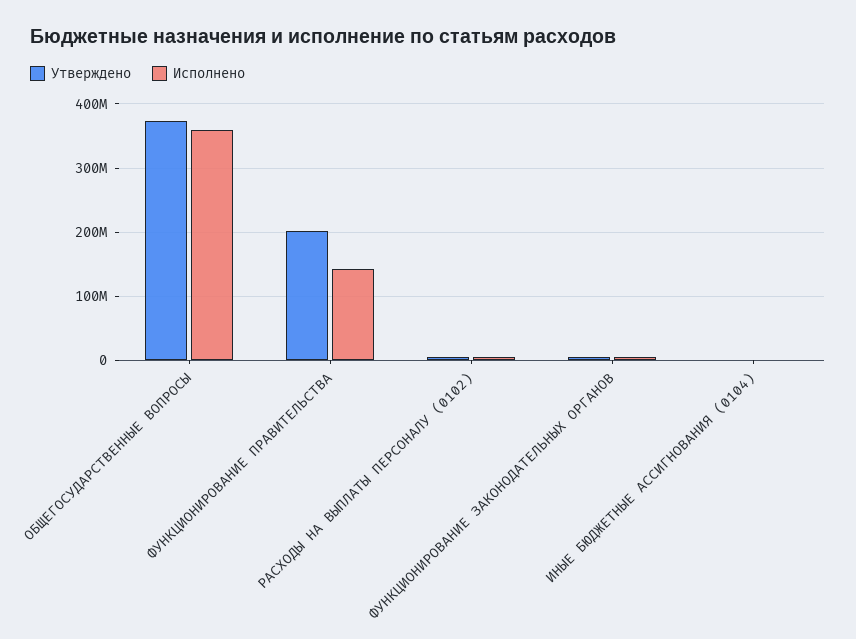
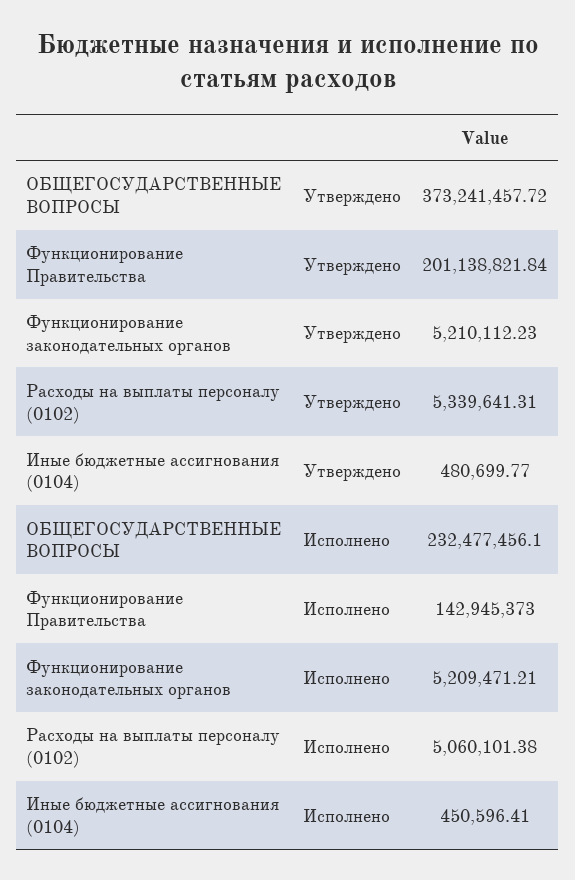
Исполнено, ОБЩЕГОСУДАРСТВЕННЫЕ ВОПРОСЫ: 360000000 -> 232477456.1

